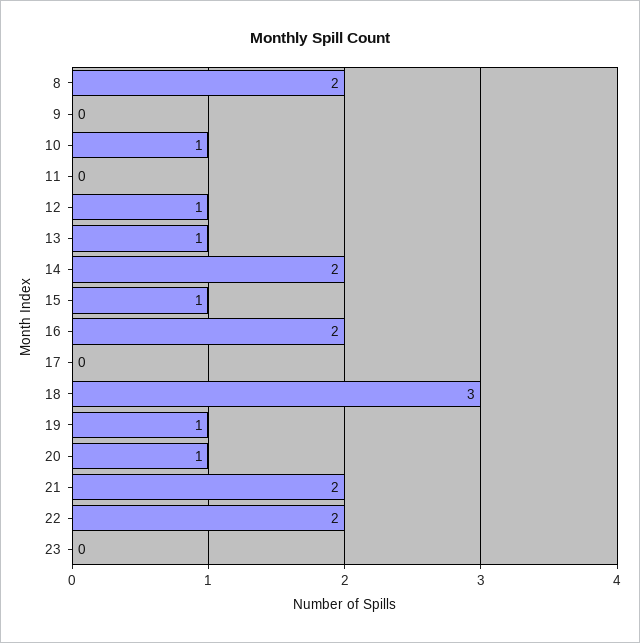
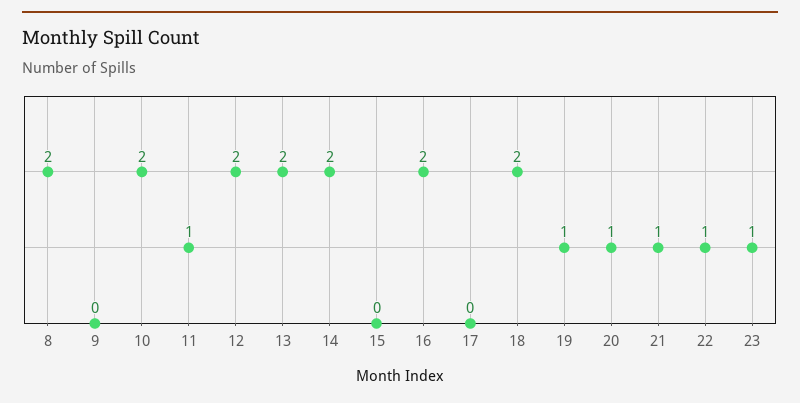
10: 1 -> 2
11: 0 -> 1
12: 1 -> 2
13: 1 -> 2
15: 1 -> 0
18: 3 -> 2
21: 2 -> 1
22: 2 -> 1
23: 0 -> 1

